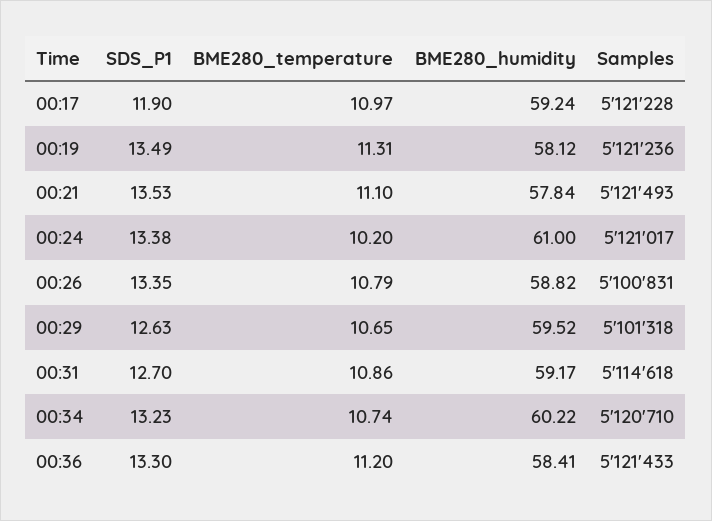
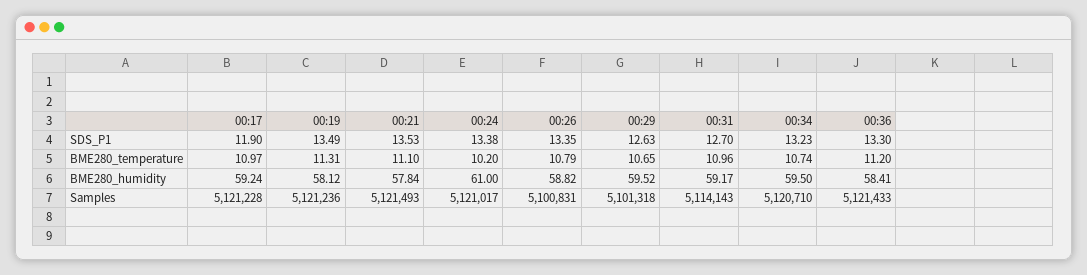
BME280_temperature, 00:31: 10.86 -> 10.96
Samples, 00:31: 5114618 -> 5114143
BME280_humidity, 00:34: 60.22 -> 59.5

